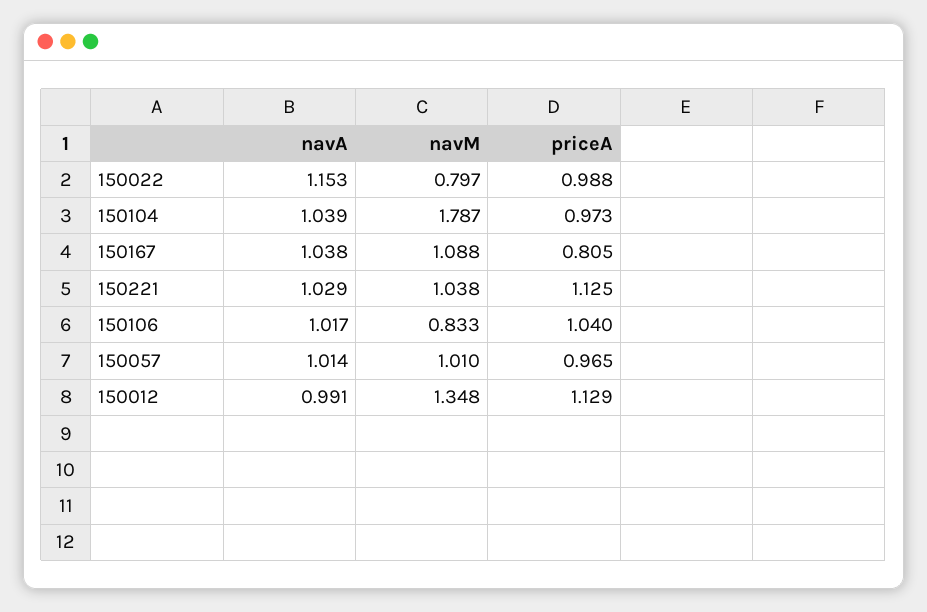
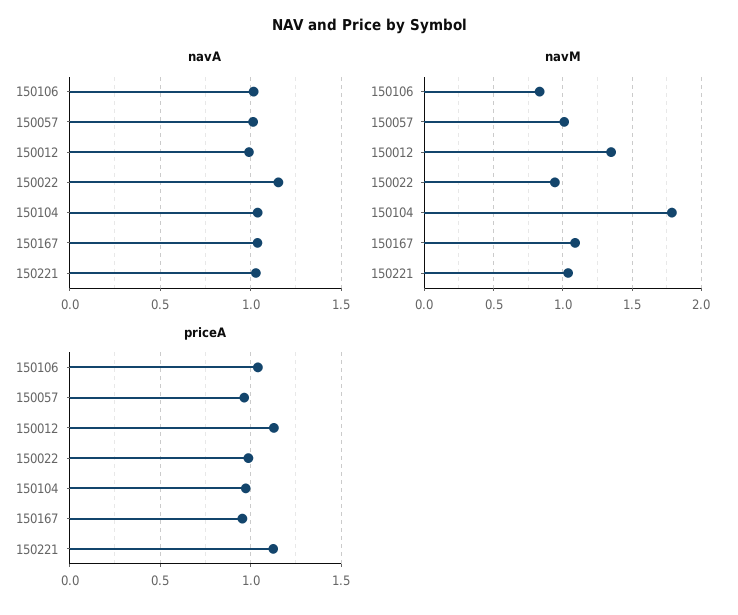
navM, 150022: 0.797 -> 0.95
priceA, 150167: 0.805 -> 0.95

